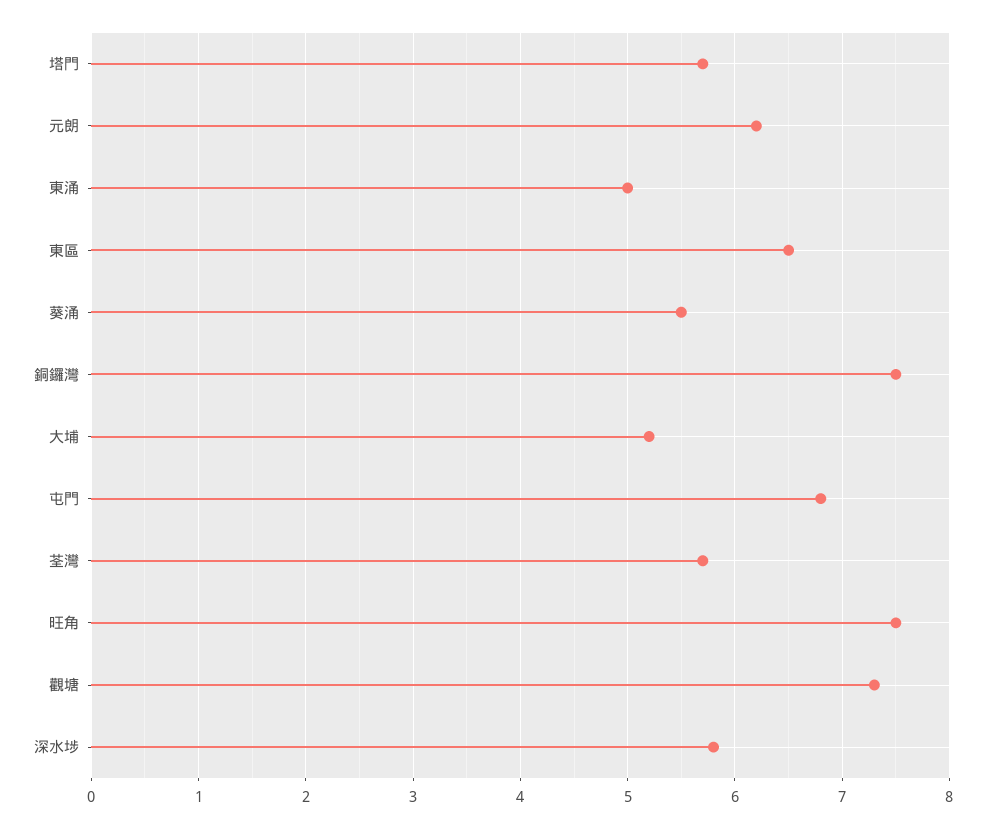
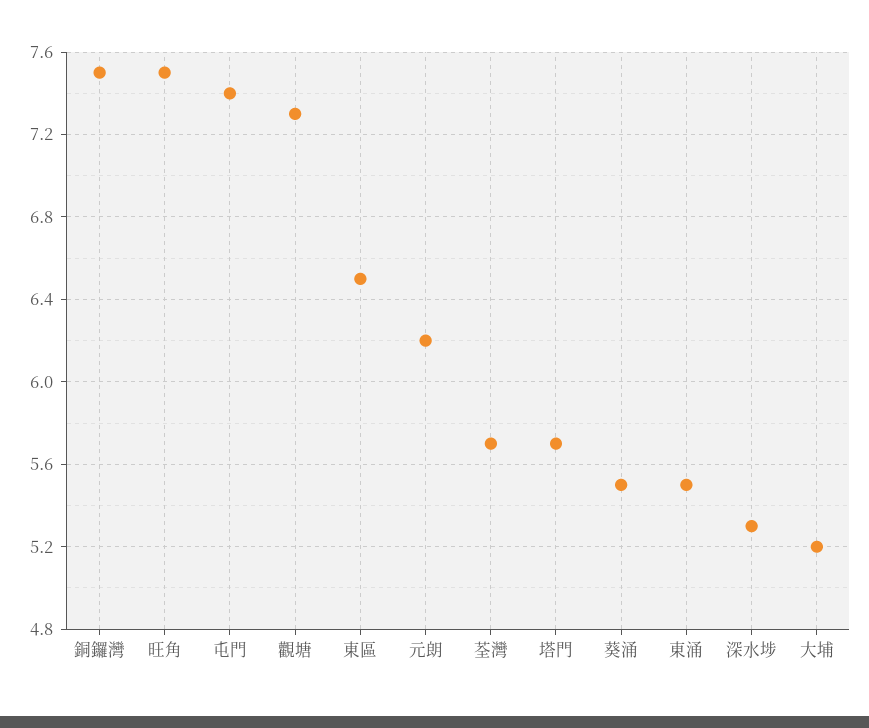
東涌: 5 -> 5.5
屯門: 6.8 -> 7.4
深水埗: 5.8 -> 5.3

